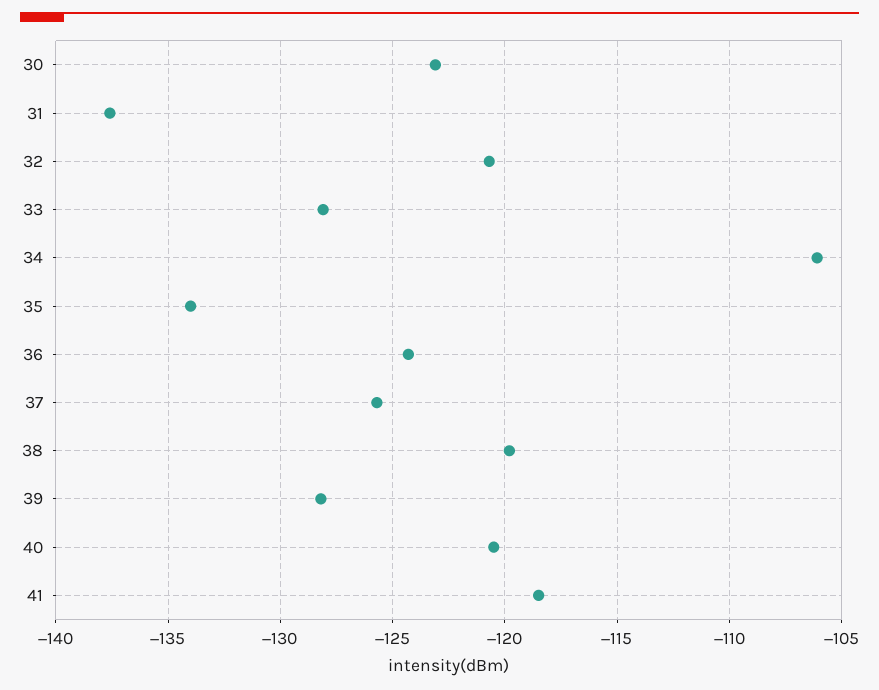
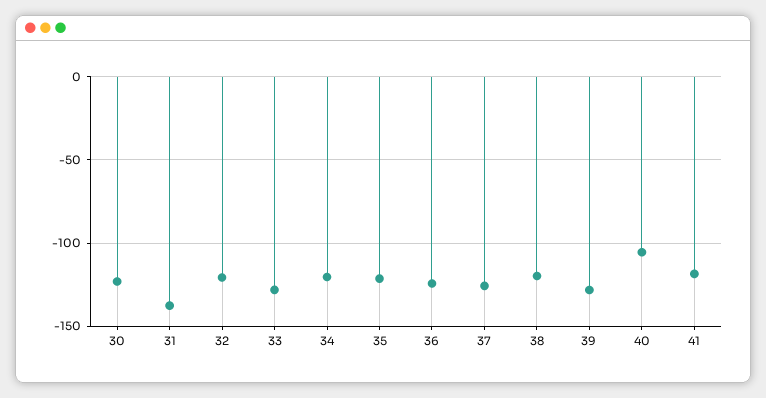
34: -106 -> -120
35: -134 -> -120
40: -120.5 -> -105

